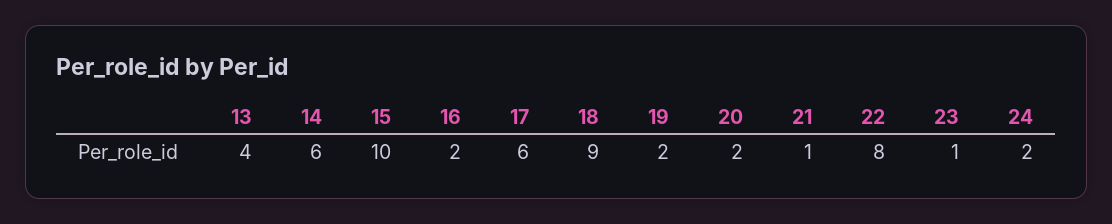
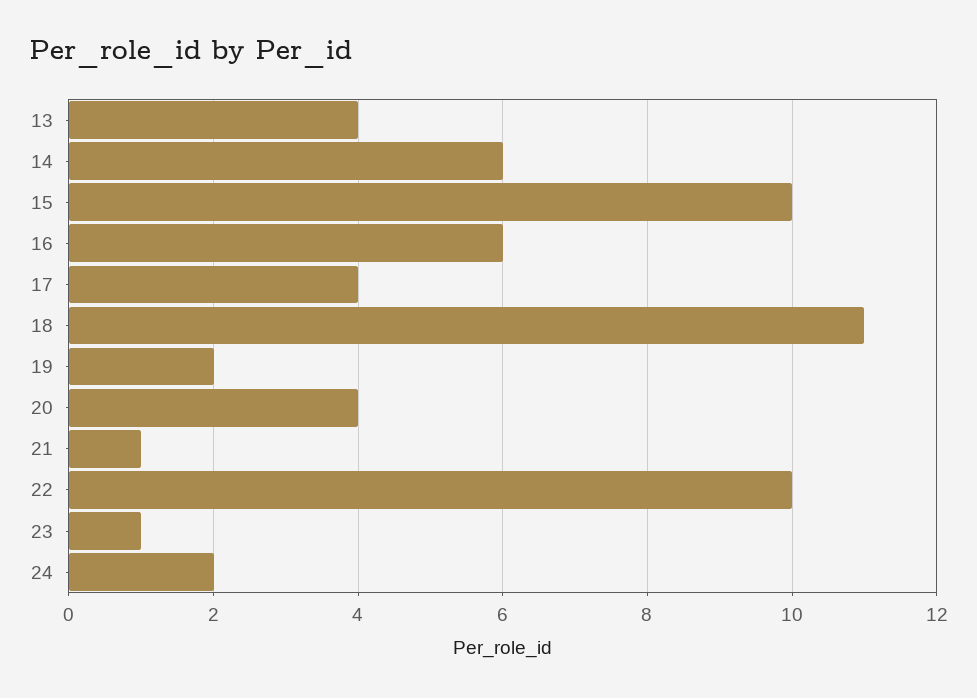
16: 2 -> 6
17: 6 -> 4
18: 9 -> 11
20: 2 -> 4
22: 8 -> 10

